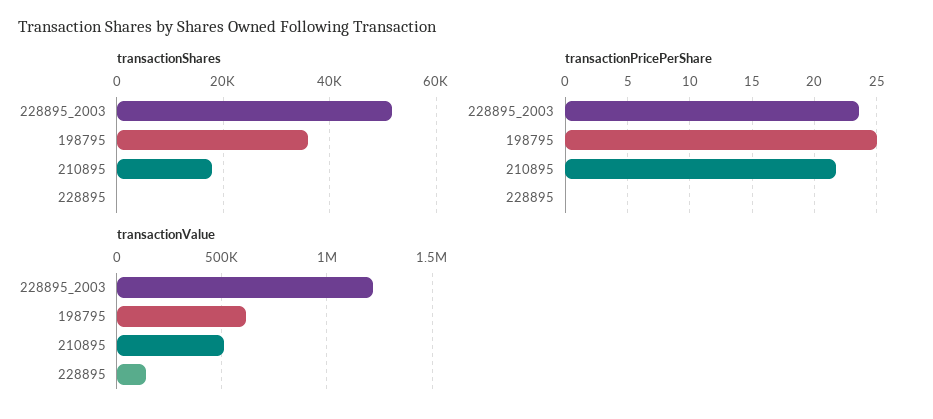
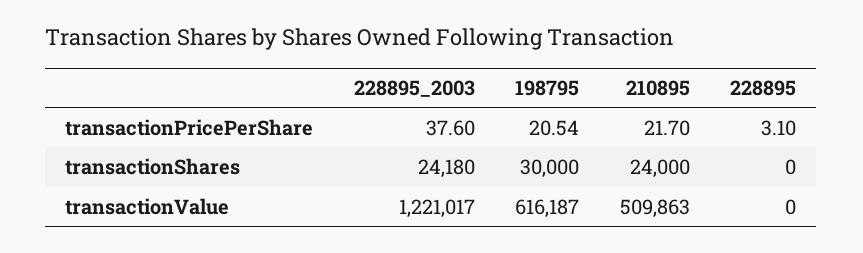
transactionShares, 228895_2003: 52000 -> 24180
transactionShares, 198795: 36000 -> 30000
transactionShares, 210895: 18000 -> 24000
transactionPricePerShare, 228895_2003: 23.5 -> 37.6
transactionPricePerShare, 198795: 25 -> 20.54
transactionPricePerShare, 228895: 0 -> 3.1
transactionValue, 228895: 150000 -> 0

